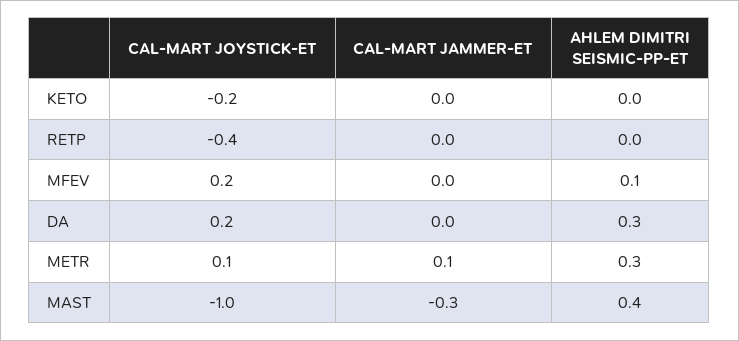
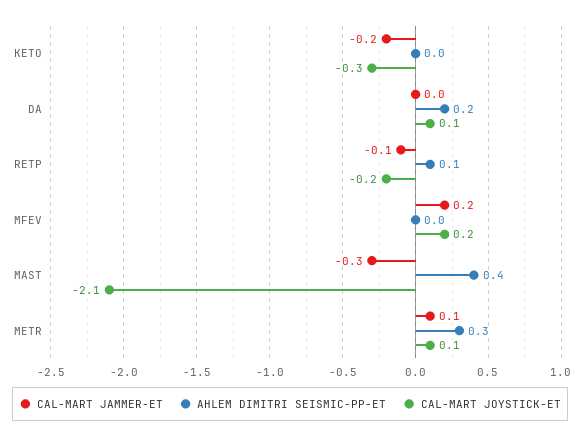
CAL-MART JOYSTICK-ET, KETO: -0.2 -> -0.3
CAL-MART JAMMER-ET, KETO: 0 -> -0.2
CAL-MART JOYSTICK-ET, RETP: -0.4 -> -0.2
CAL-MART JAMMER-ET, RETP: 0 -> -0.1
AHLEM DIMITRI SEISMIC-PP-ET, RETP: 0 -> 0.1
CAL-MART JAMMER-ET, MFEV: 0 -> 0.2
AHLEM DIMITRI SEISMIC-PP-ET, MFEV: 0.1 -> 0
CAL-MART JOYSTICK-ET, DA: 0.2 -> 0.1
AHLEM DIMITRI SEISMIC-PP-ET, DA: 0.3 -> 0.2
CAL-MART JOYSTICK-ET, MAST: -1 -> -2.1

